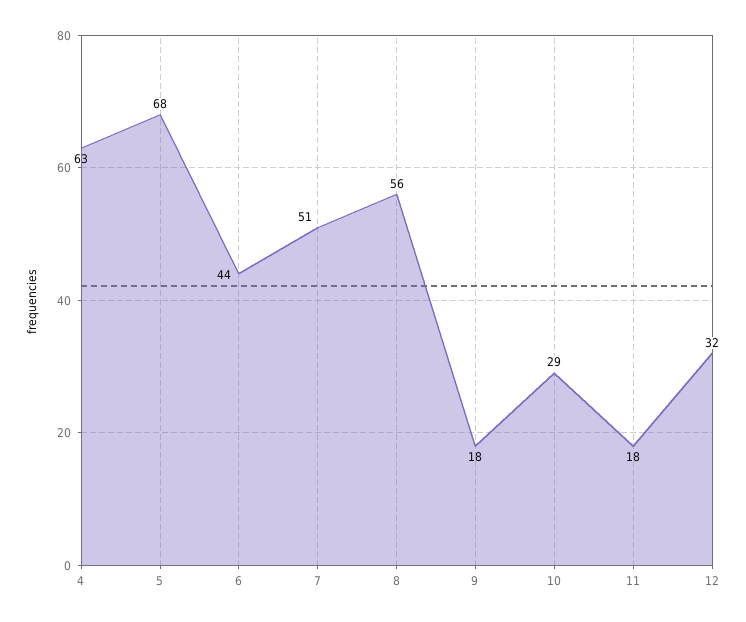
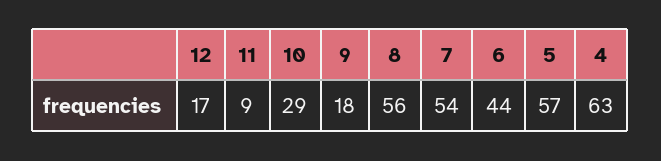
5: 68 -> 57
7: 51 -> 54
11: 18 -> 9
12: 32 -> 17

